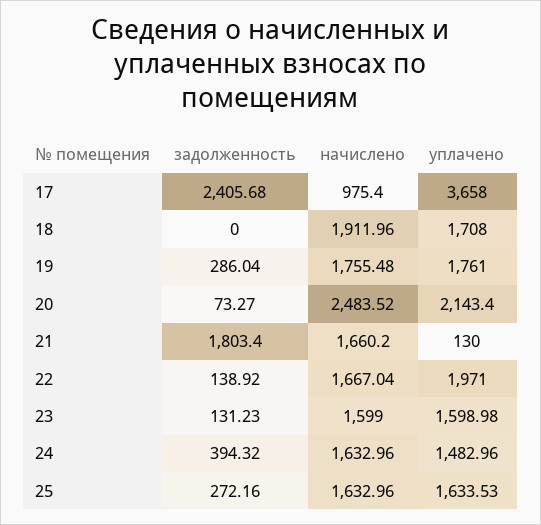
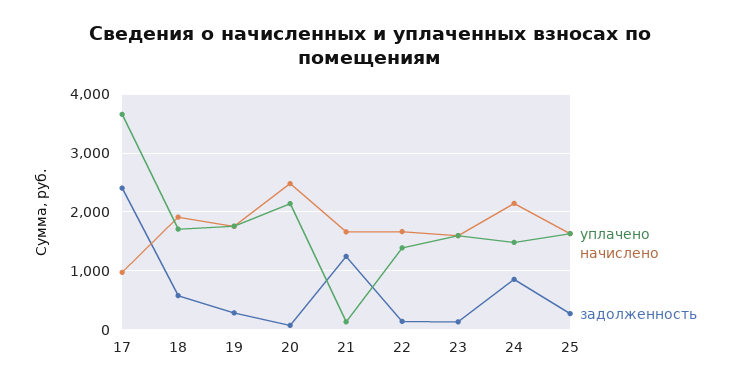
задолженность, 18: 0 -> 600
задолженность, 21: 1803.4 -> 1200
уплачено, 22: 1971 -> 1400
задолженность, 24: 394.32 -> 800
начислено, 24: 1632.96 -> 2200

